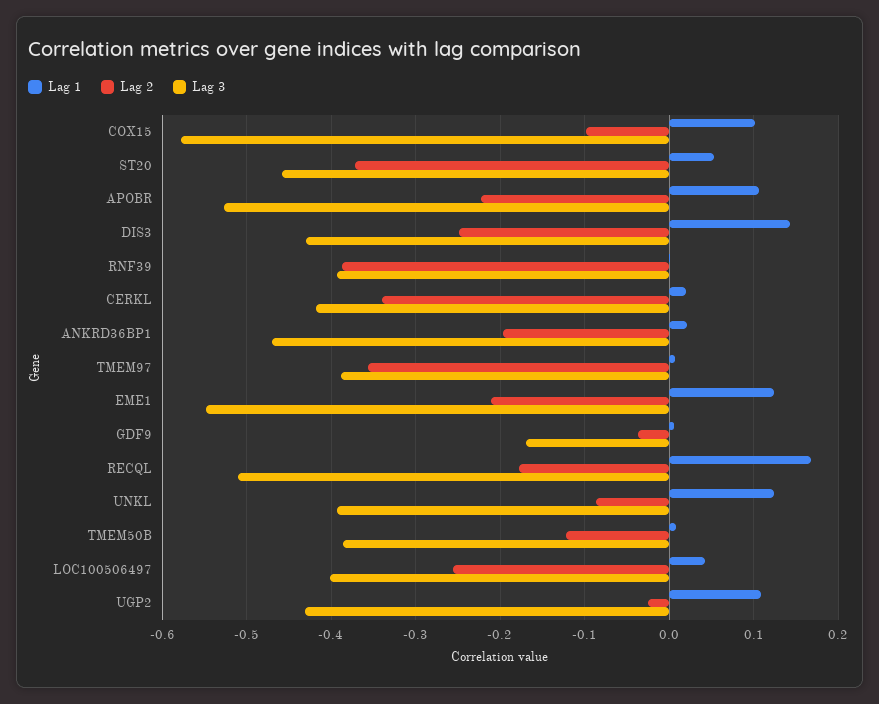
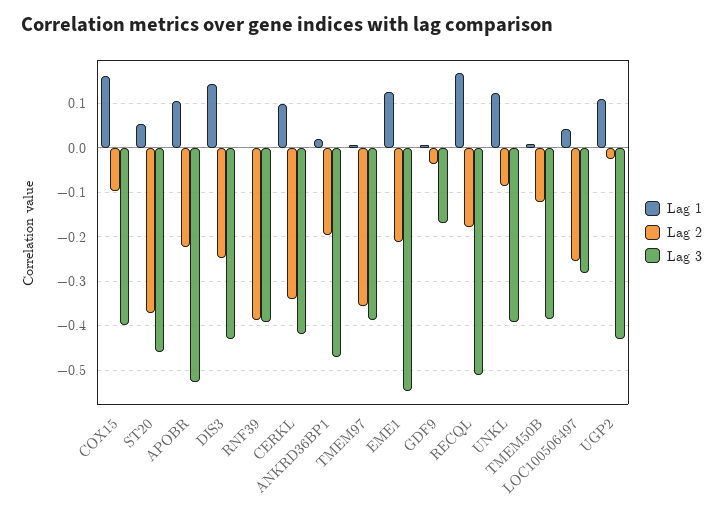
Lag 1, COX15: 0.1 -> 0.16
Lag 3, COX15: -0.58 -> -0.4
Lag 1, CERKL: 0.02 -> 0.1
Lag 3, LOC100506497: -0.4 -> -0.28

